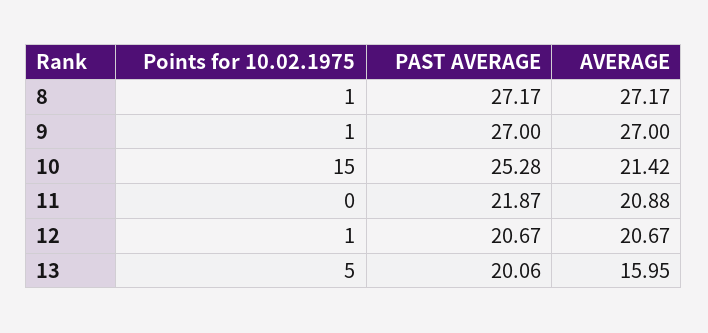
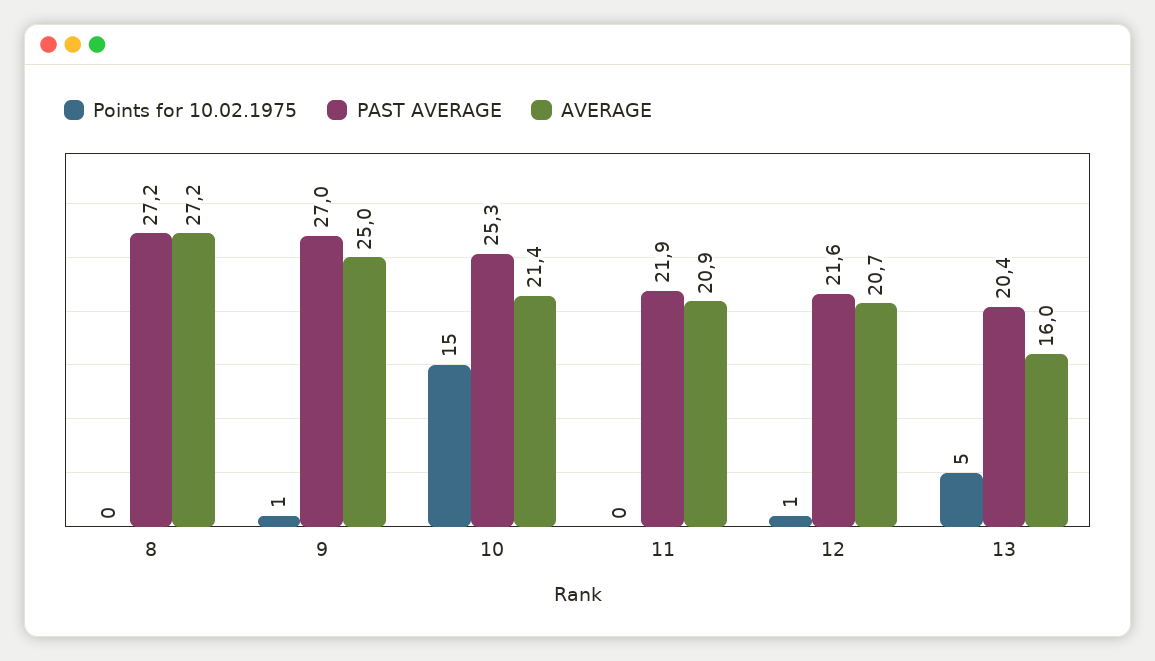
Points for 10.02.1975, 8: 1 -> 0
AVERAGE, 9: 27 -> 25
PAST AVERAGE, 12: 20.67 -> 21.6
PAST AVERAGE, 13: 20.06 -> 20.4

